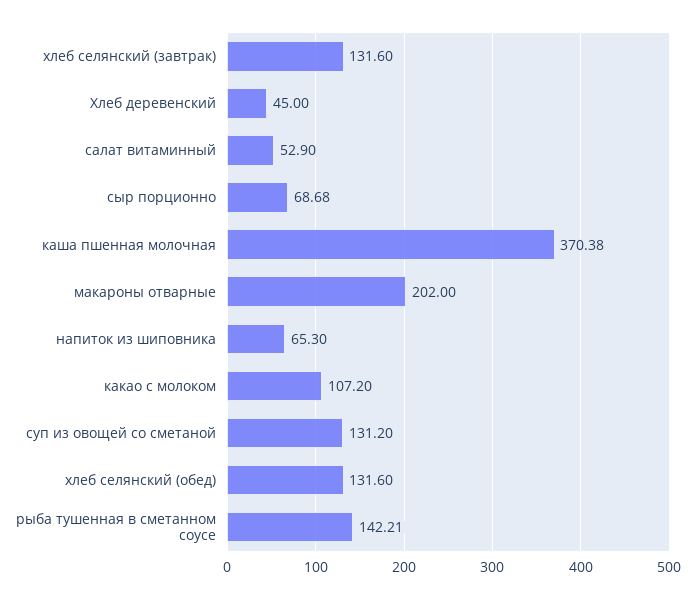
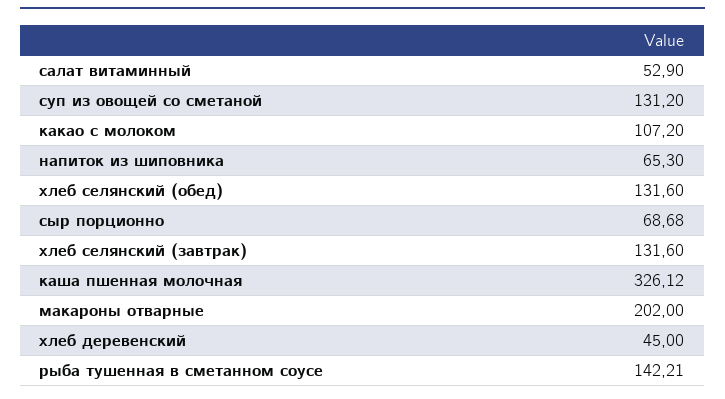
каша пшенная молочная: 370.38 -> 326.12

